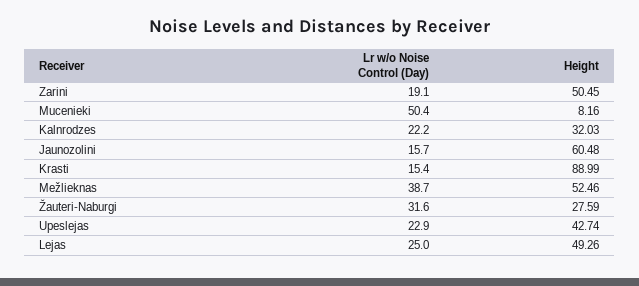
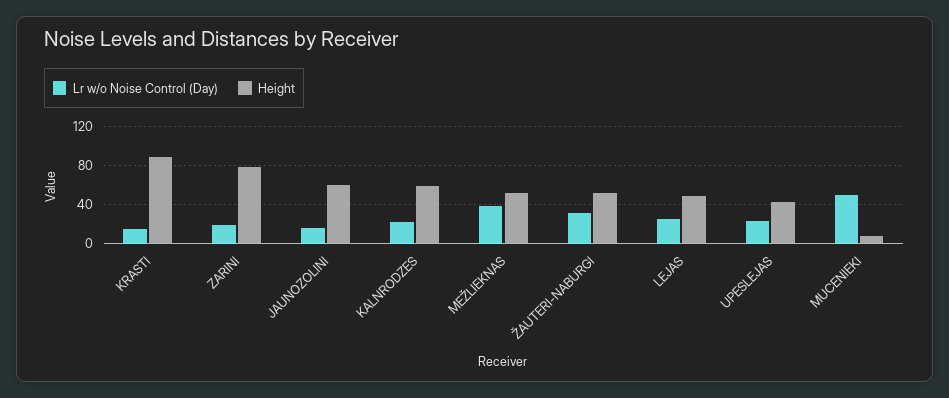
Height, Zarini: 50.45 -> 80
Height, Kalnrodzes: 32.03 -> 60
Height, Žauteri-Naburgi: 27.59 -> 50

